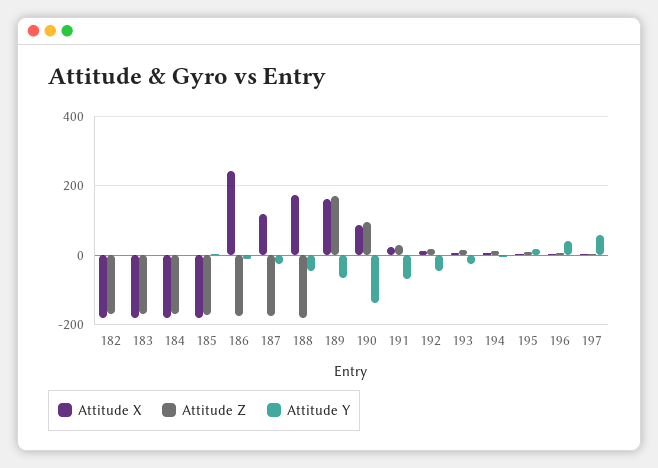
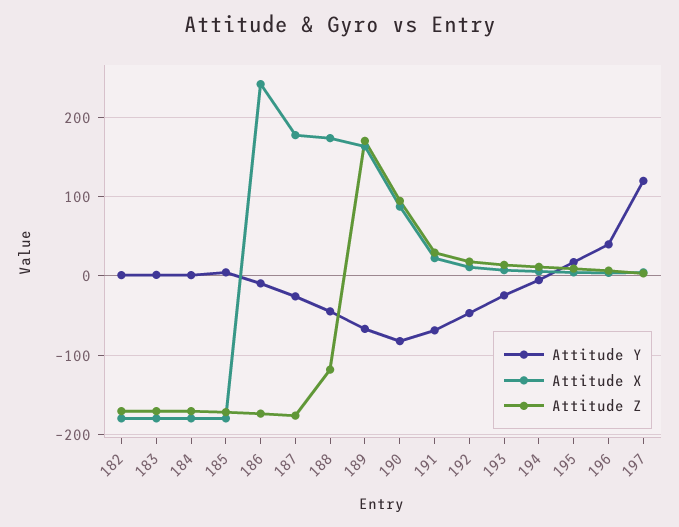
Attitude X, 187: 120 -> 180
Attitude Z, 188: -180 -> -120
Attitude Y, 190: -140 -> -80
Attitude Y, 197: 60 -> 120

